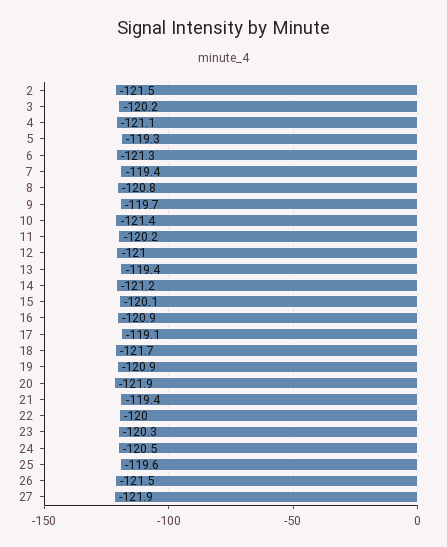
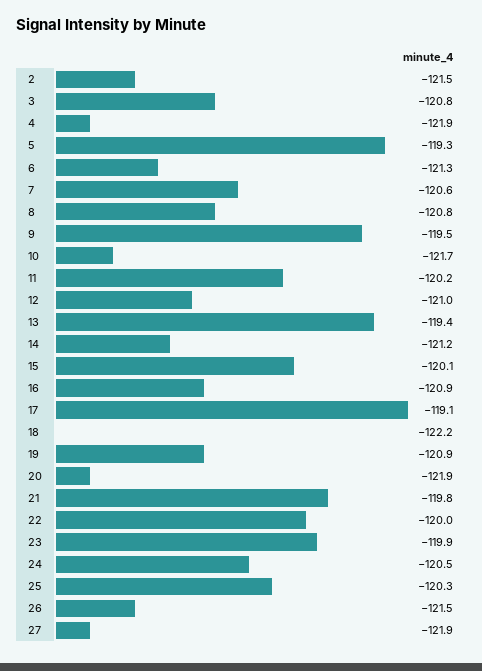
3: -120.2 -> -120.8
4: -121.1 -> -121.9
7: -119.4 -> -120.6
9: -119.7 -> -119.5
10: -121.4 -> -121.7
18: -121.7 -> -122.2
21: -119.4 -> -119.8
23: -120.3 -> -119.9
25: -119.6 -> -120.3

